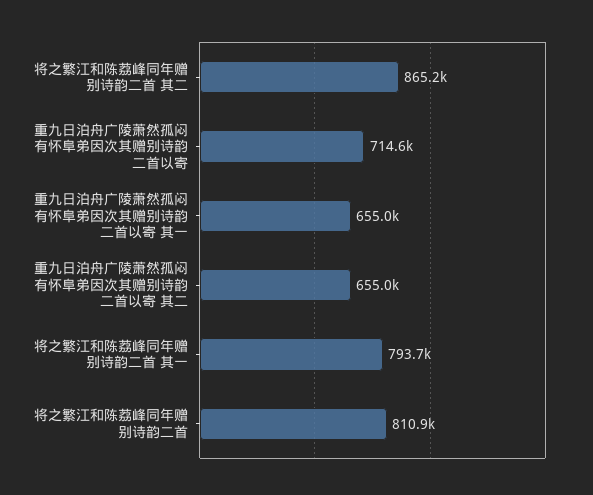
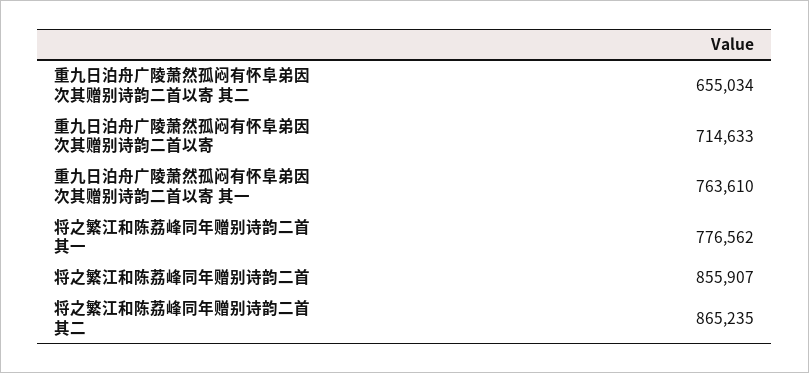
重九日泊舟广陵萧然孤闷有怀阜弟因次其赠别诗韵二首以寄 其一: 655000 -> 763610
将之繁江和陈荔峰同年赠别诗韵二首 其一: 793700 -> 776562
将之繁江和陈荔峰同年赠别诗韵二首: 810900 -> 855907

